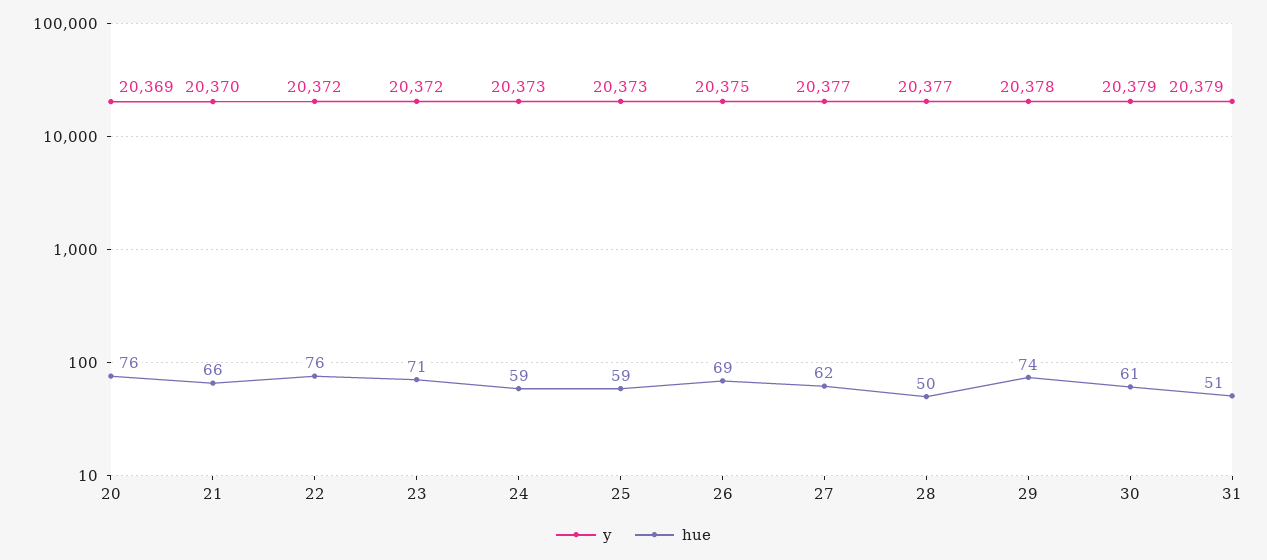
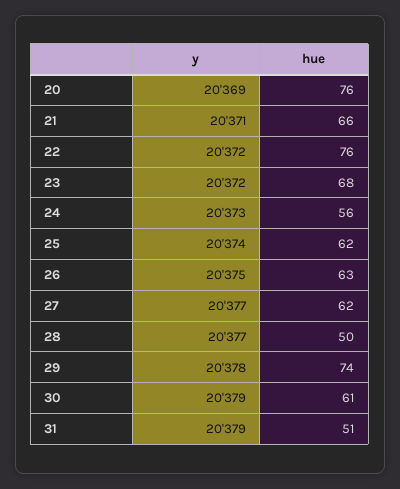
y, 21: 20370 -> 20371
hue, 23: 71 -> 68
hue, 24: 59 -> 56
y, 25: 20373 -> 20374
hue, 25: 59 -> 62
hue, 26: 69 -> 63

